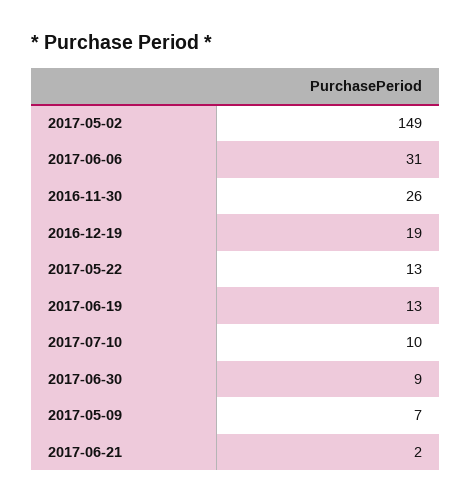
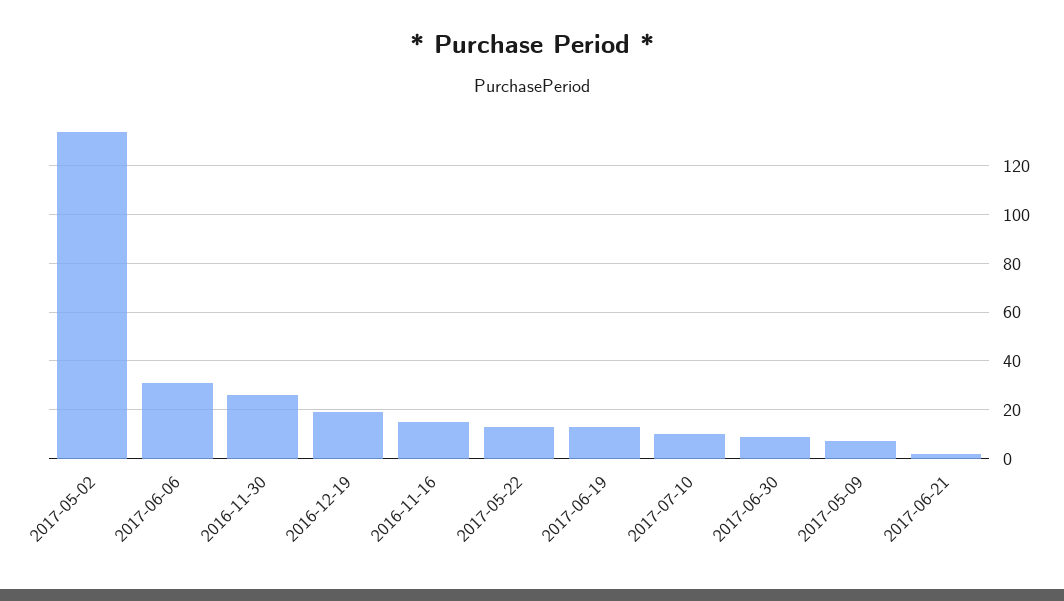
2017-05-02: 149 -> 135
2016-11-16: none -> 15

